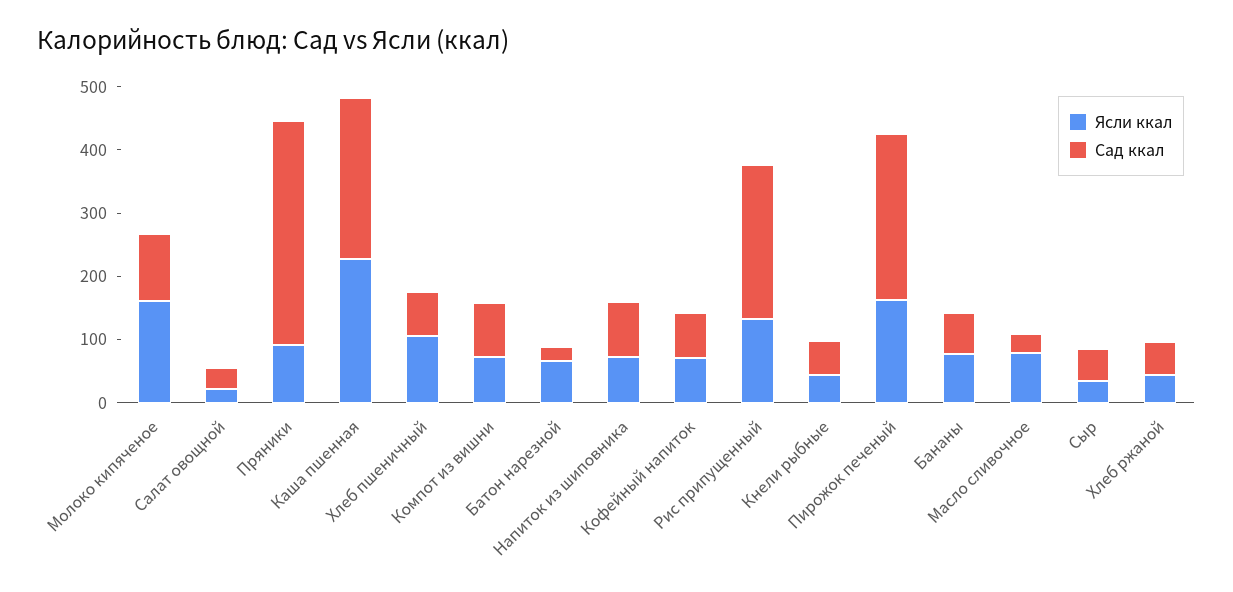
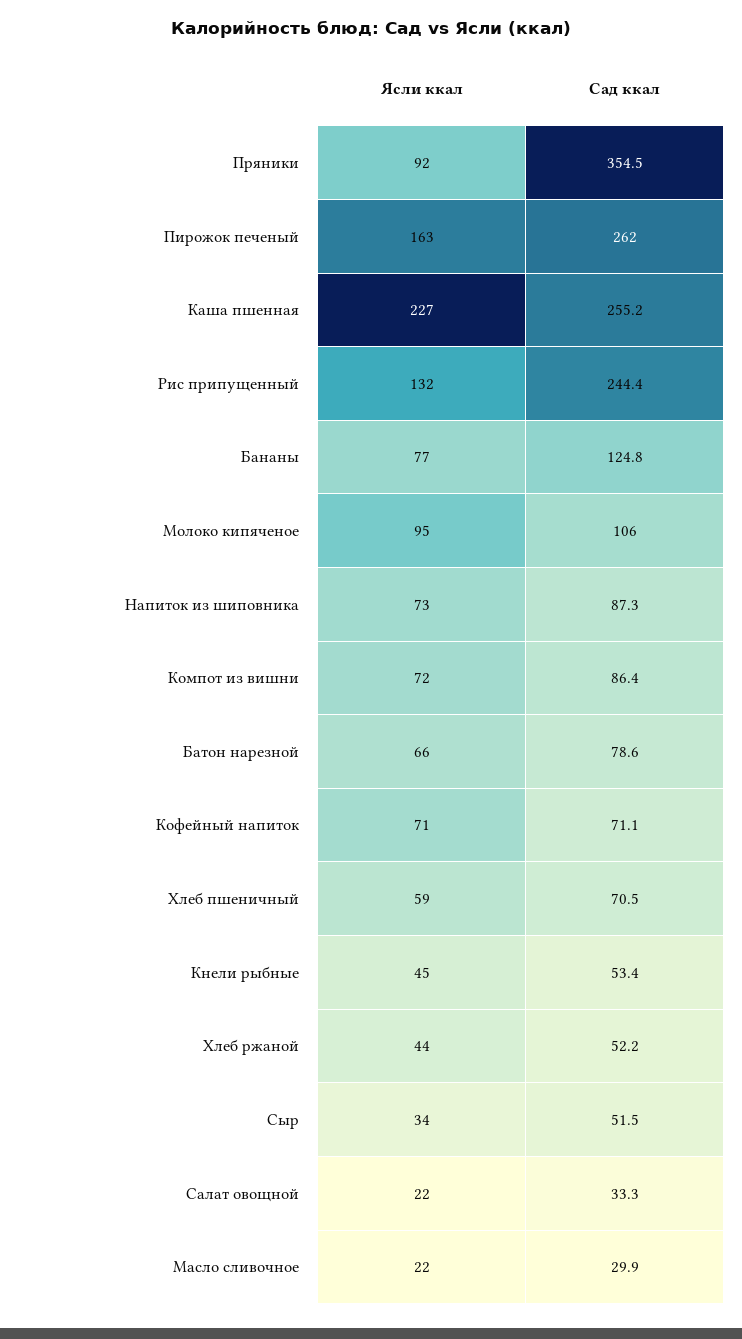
Ясли ккал, Молоко кипяченое: 160 -> 95
Ясли ккал, Хлеб пшеничный: 100 -> 59
Сад ккал, Батон нарезной: 20 -> 78.6
Сад ккал, Бананы: 60 -> 124.8
Ясли ккал, Масло сливочное: 80 -> 22

